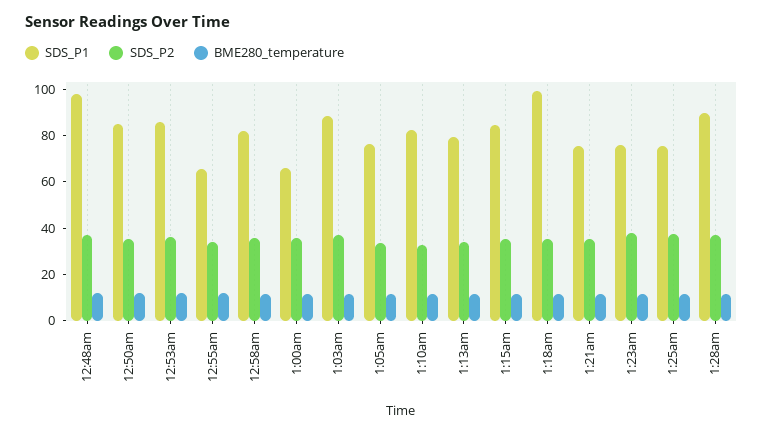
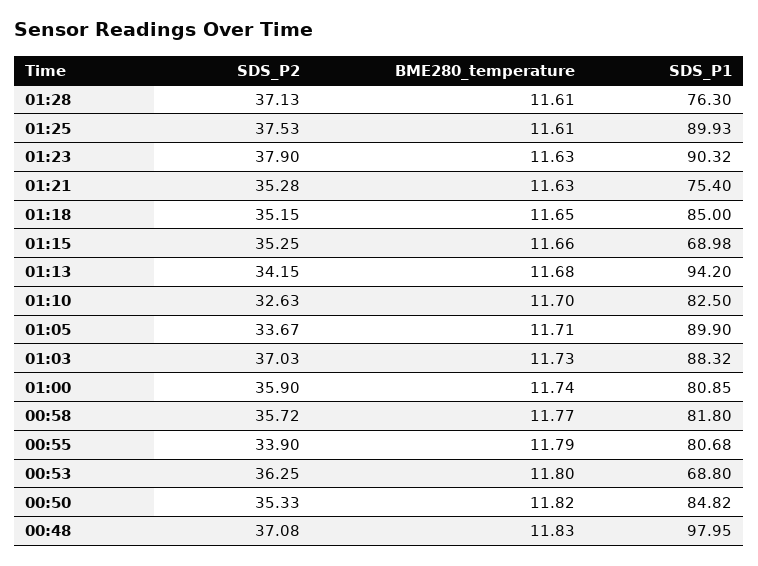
SDS_P1, 12:53am: 85 -> 68.8
SDS_P1, 12:55am: 65 -> 80.68
SDS_P1, 1:00am: 65 -> 80.85
SDS_P1, 1:05am: 75 -> 89.9
SDS_P1, 1:13am: 80 -> 94.2
SDS_P1, 1:15am: 85 -> 68.98
SDS_P1, 1:18am: 100 -> 85
SDS_P1, 1:23am: 75 -> 90.32
SDS_P1, 1:25am: 75 -> 89.93
SDS_P1, 1:28am: 90 -> 76.3

